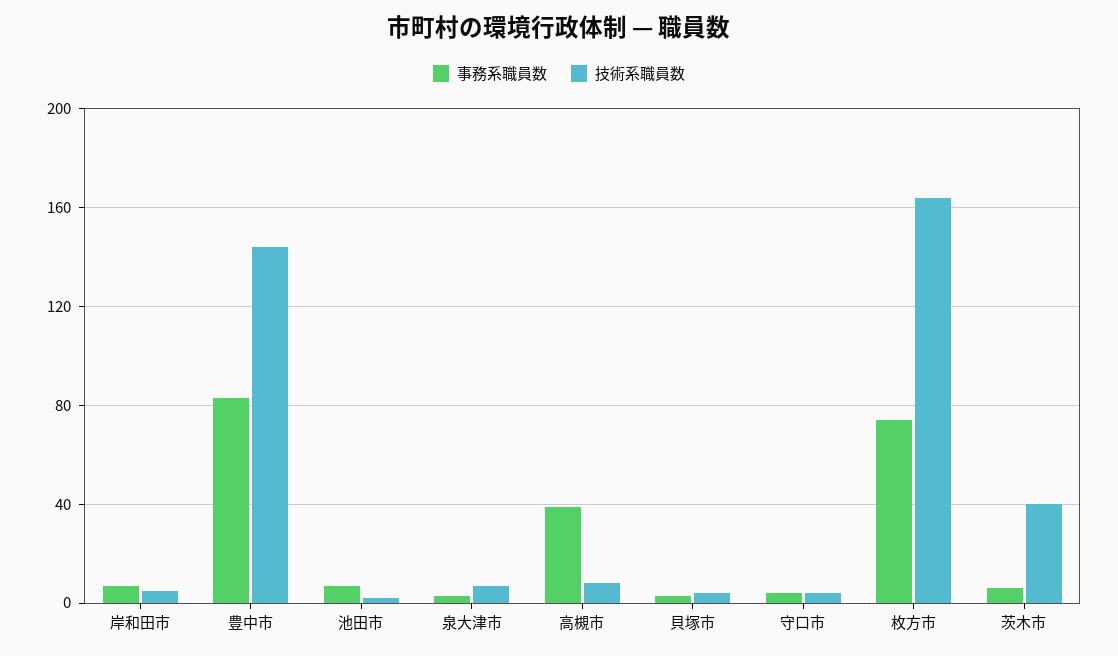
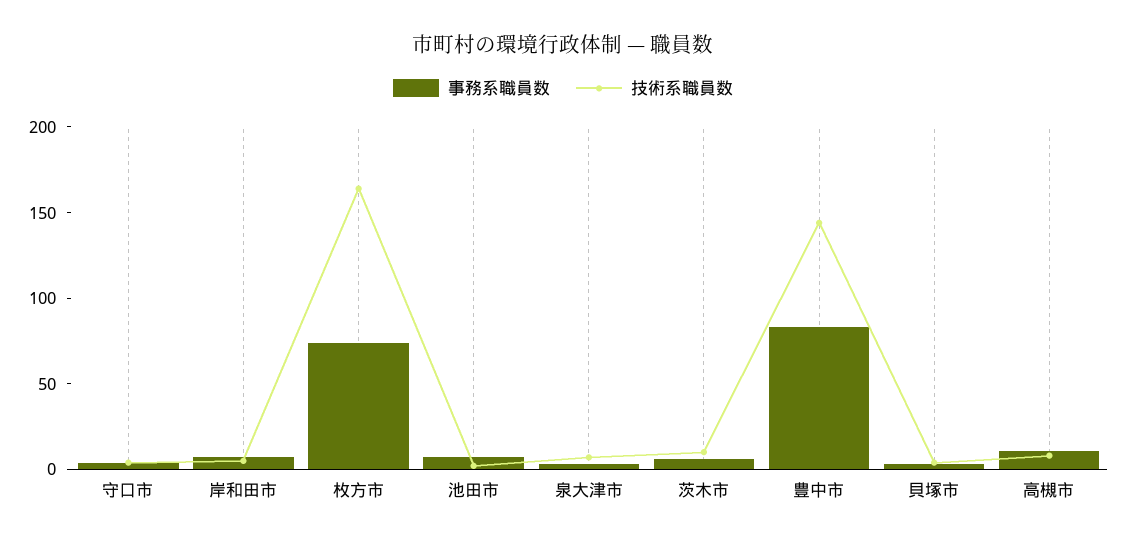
事務系職員数, 高槻市: 40 -> 10
技術系職員数, 茨木市: 40 -> 10

